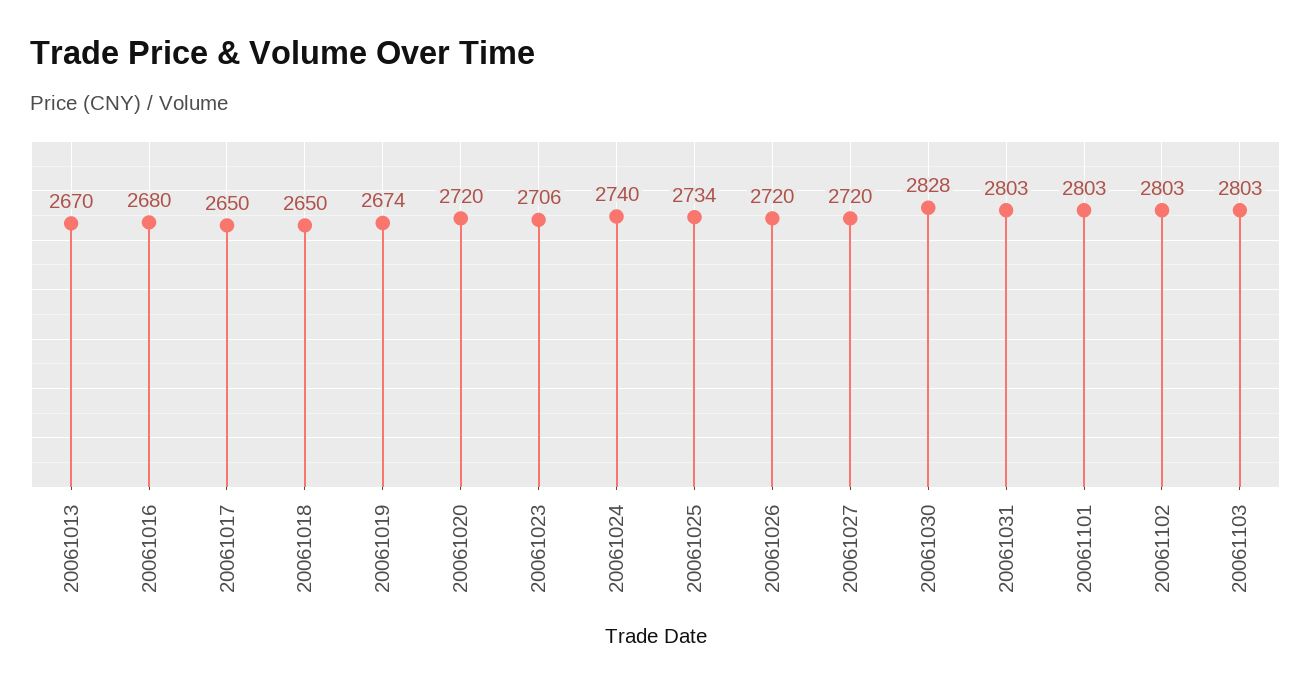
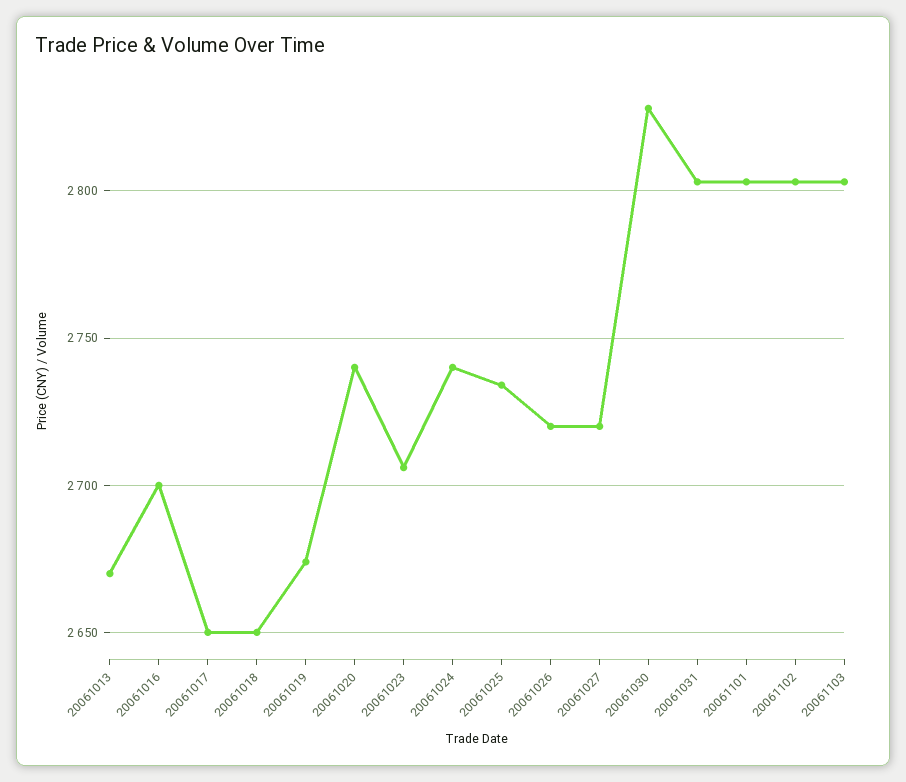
20061016: 2680 -> 2700
20061020: 2720 -> 2740

